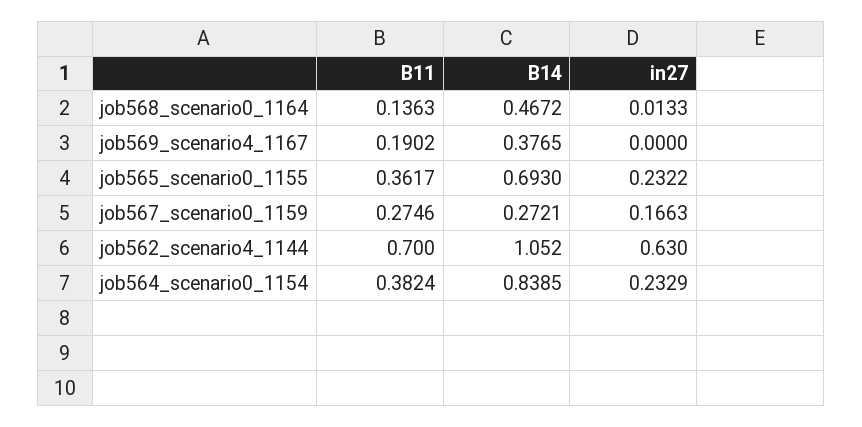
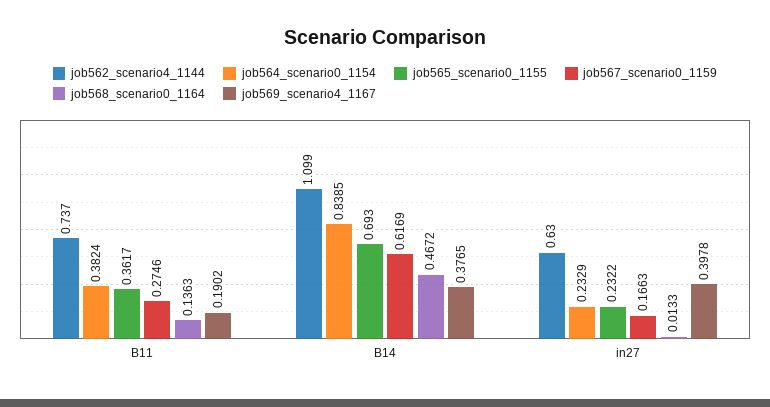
job569_scenario4_1167, in27: 0 -> 0.3978
job567_scenario0_1159, B14: 0.2721 -> 0.6169
job562_scenario4_1144, B11: 0.7 -> 0.737
job562_scenario4_1144, B14: 1.052 -> 1.099

